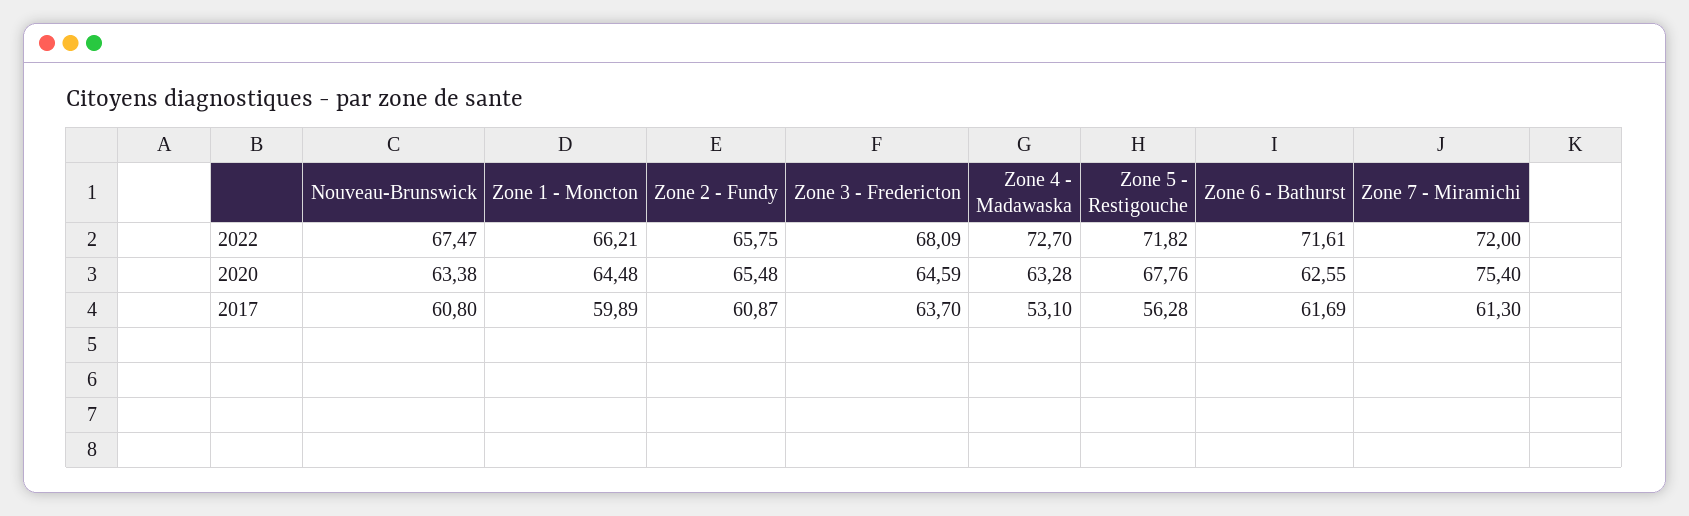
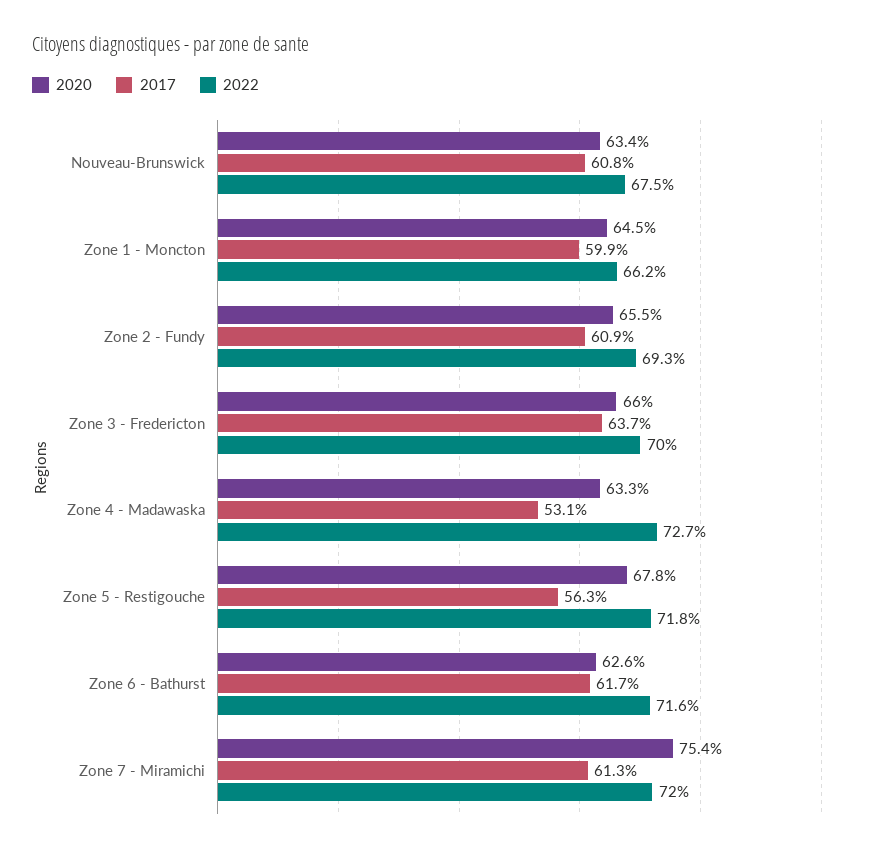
2022, Zone 2 - Fundy: 65.75 -> 69.3
2022, Zone 3 - Fredericton: 68.09 -> 70
2020, Zone 3 - Fredericton: 64.59 -> 66

